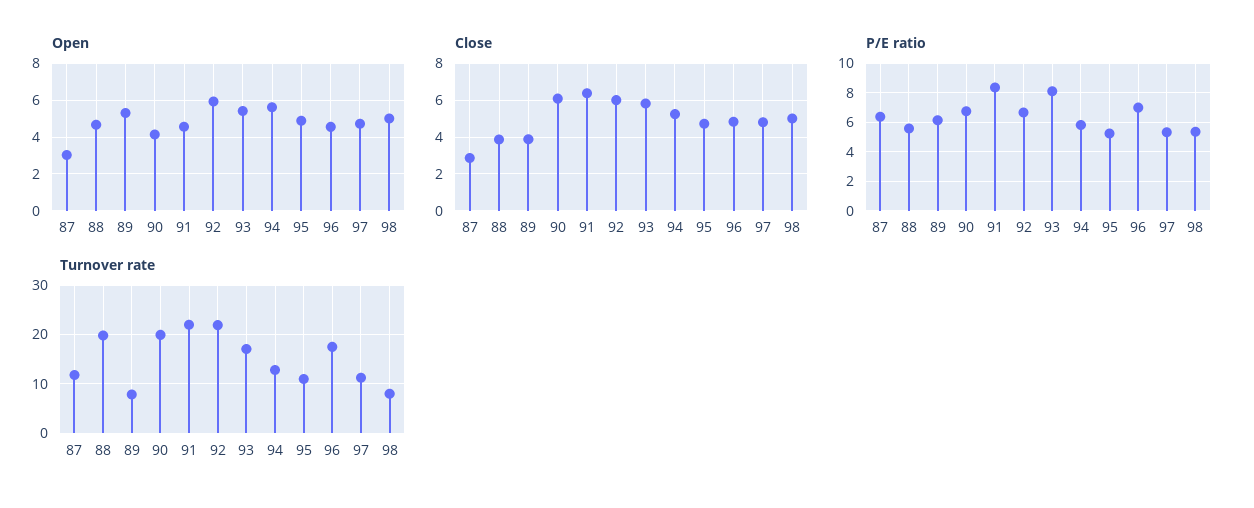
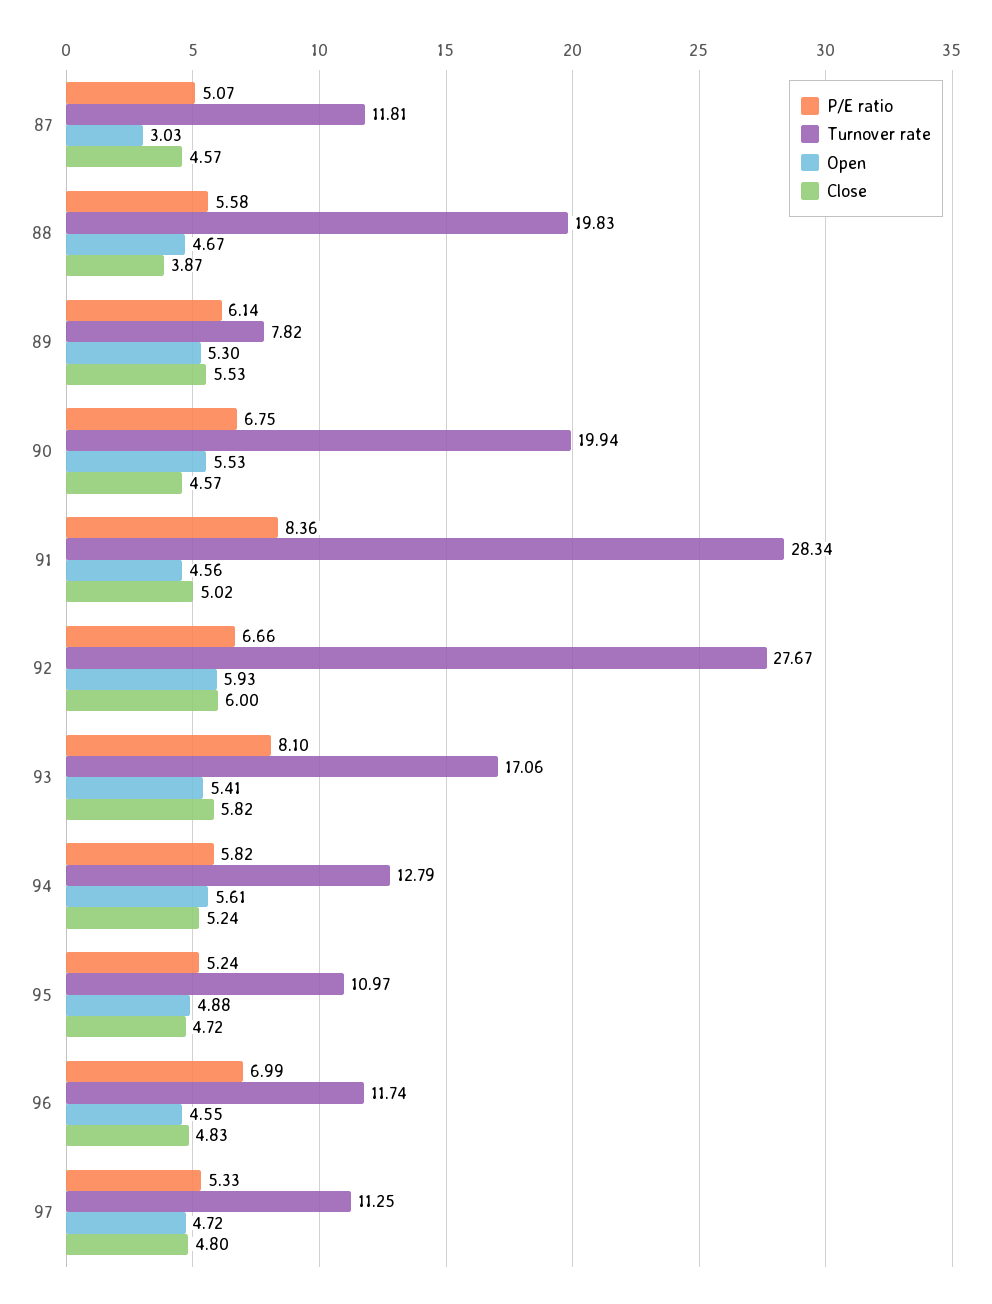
Open, 90: 4 -> 5.53
Open, 98: 5 -> none
Close, 87: 3 -> 4.57
Close, 89: 4 -> 5.53
Close, 90: 6 -> 4.57
Close, 91: 6.5 -> 5.02
Close, 98: 5 -> none
P/E ratio, 87: 6.5 -> 5.07
P/E ratio, 98: 5.5 -> none
Turnover rate, 91: 22 -> 28.34
Turnover rate, 92: 22 -> 27.67
Turnover rate, 96: 18 -> 11.74
Turnover rate, 98: 8 -> none

